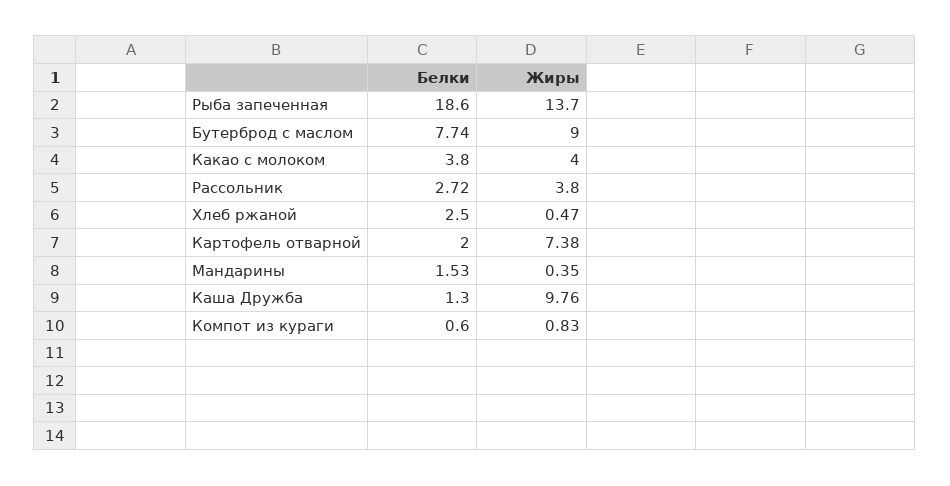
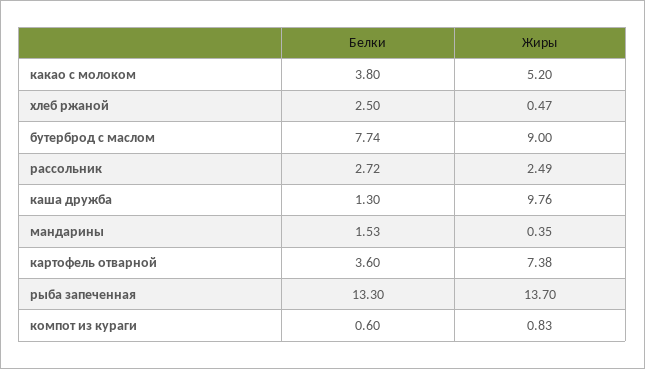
Белки, Рыба запеченная: 18.6 -> 13.3
Жиры, Какао с молоком: 4 -> 5.2
Жиры, Рассольник: 3.8 -> 2.49
Белки, Картофель отварной: 2 -> 3.6

